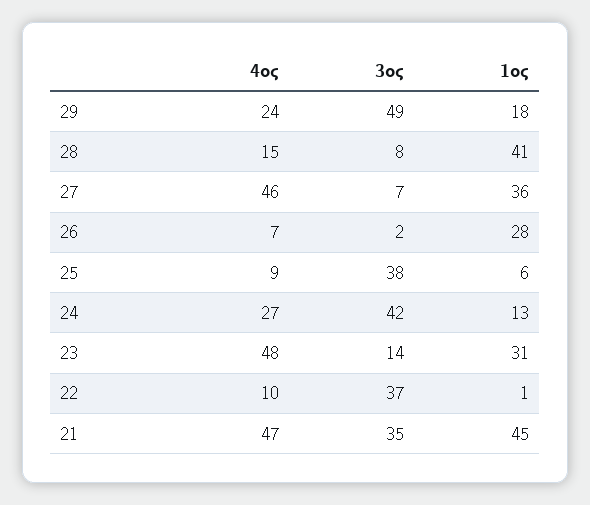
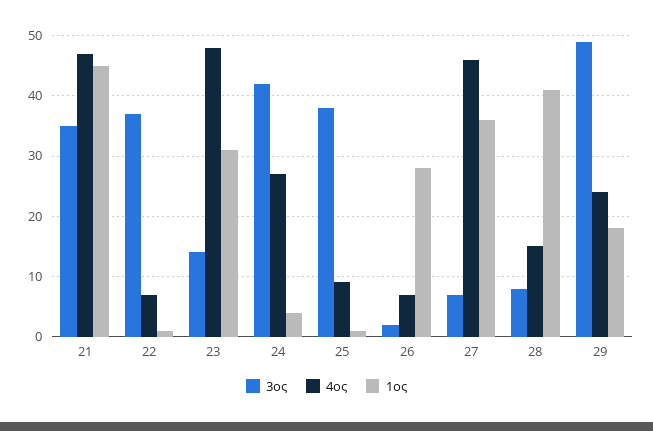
1ος, 25: 6 -> 1
1ος, 24: 13 -> 4
4ος, 22: 10 -> 7

